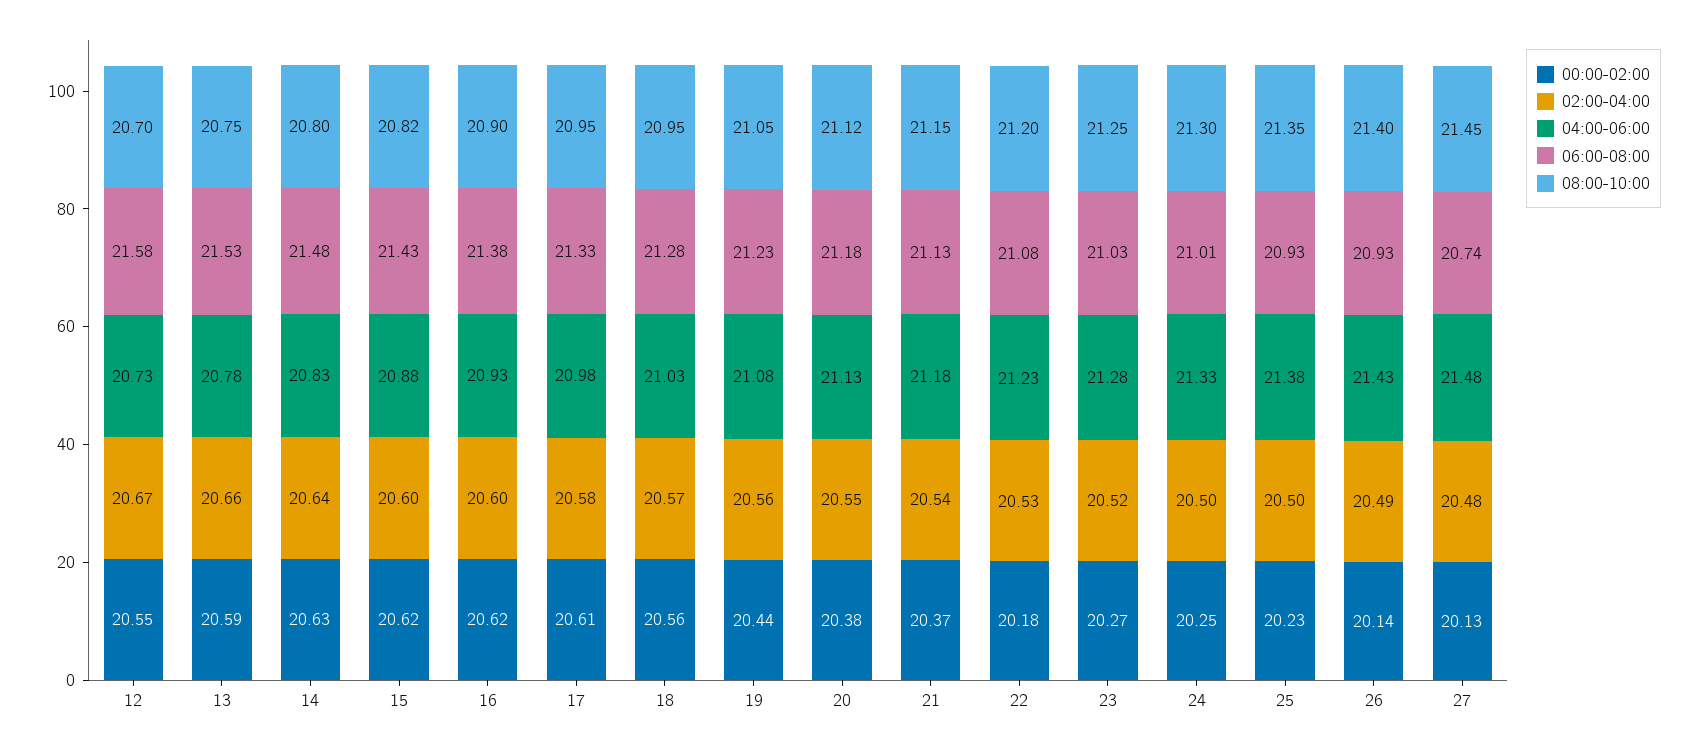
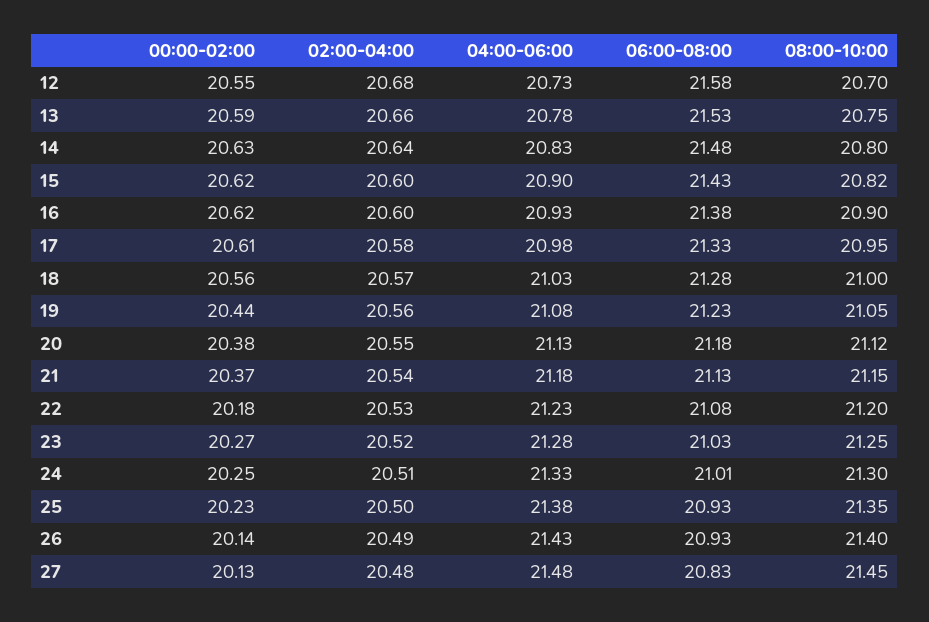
02:00-04:00, 12: 20.67 -> 20.68
04:00-06:00, 15: 20.88 -> 20.9
08:00-10:00, 18: 20.95 -> 21
02:00-04:00, 24: 20.5 -> 20.51
06:00-08:00, 27: 20.74 -> 20.83

